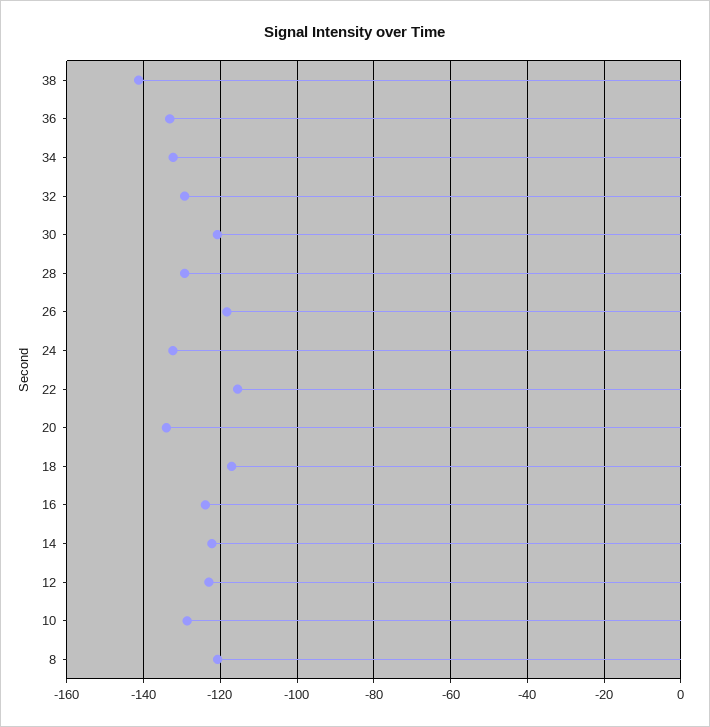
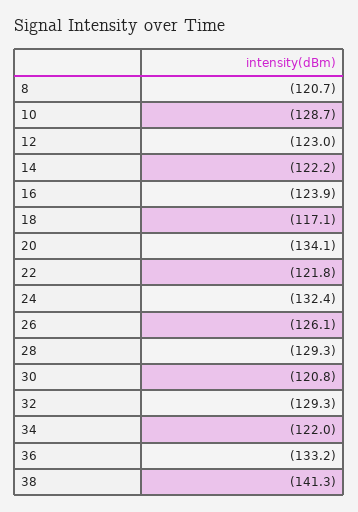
34: -132 -> -122
26: -118 -> -126.1
22: -116 -> -121.8

